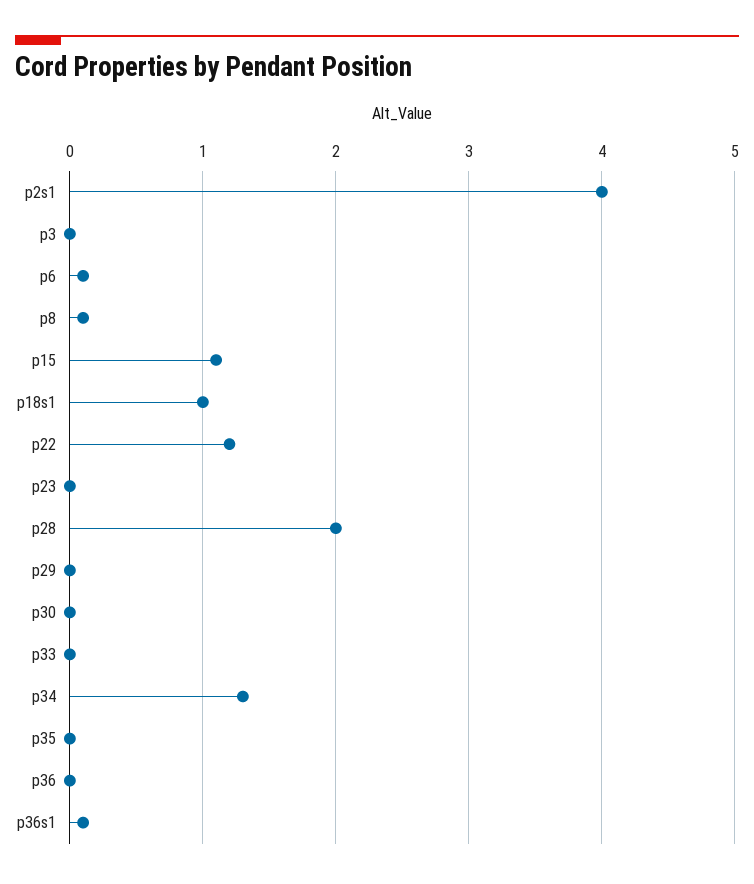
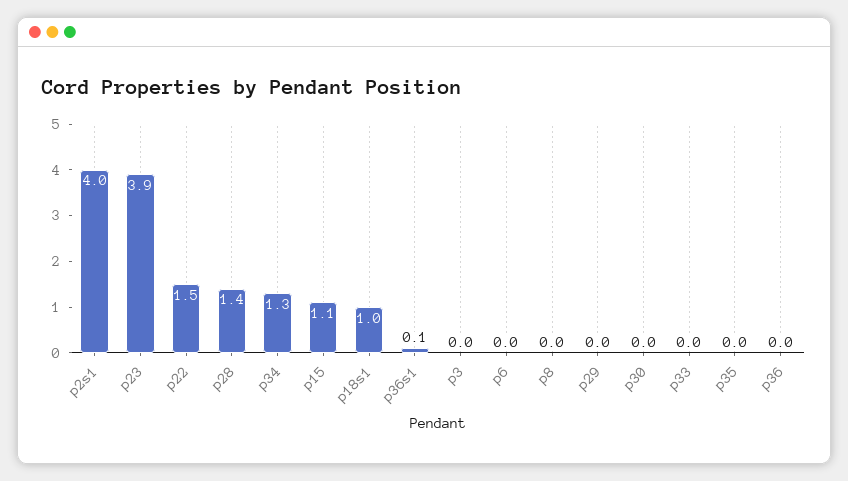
p6: 0.1 -> 0
p8: 0.1 -> 0
p22: 1.2 -> 1.5
p23: 0 -> 3.9
p28: 2 -> 1.4

